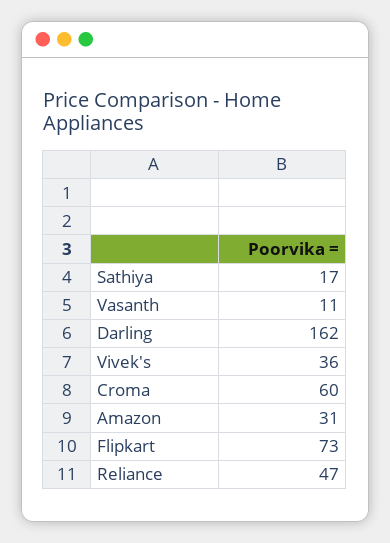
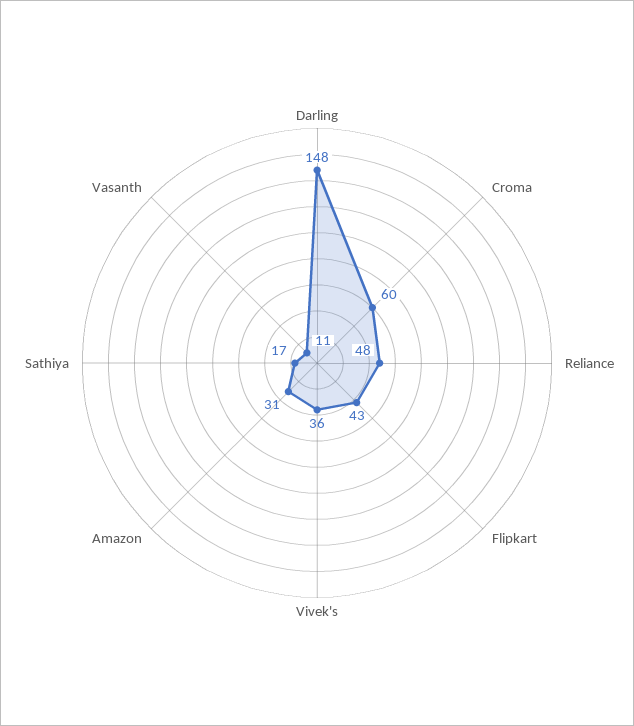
Darling: 162 -> 148
Flipkart: 73 -> 43
Reliance: 47 -> 48

